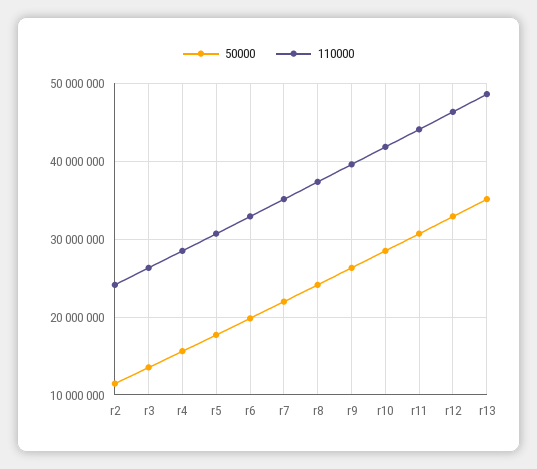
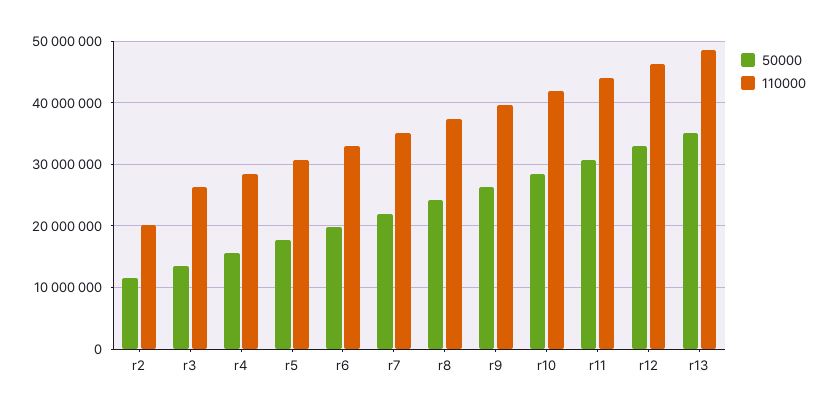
110000, r2: 24000000 -> 20000000

